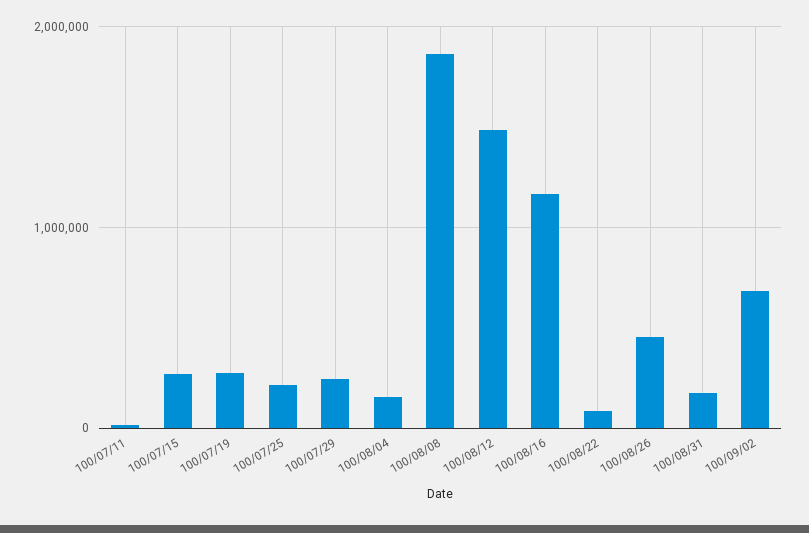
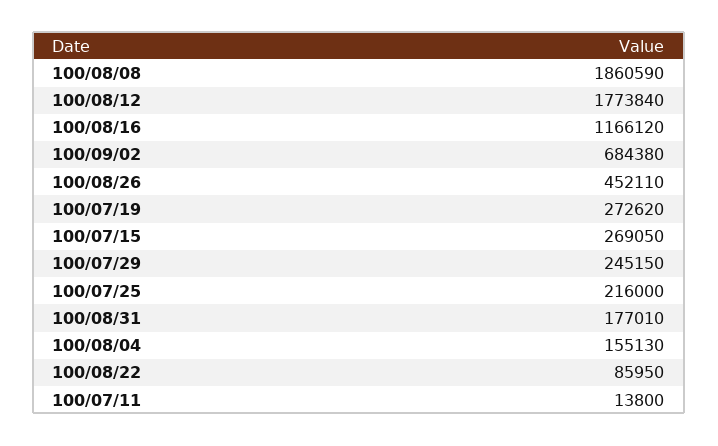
100/08/12: 1500000 -> 1773840

